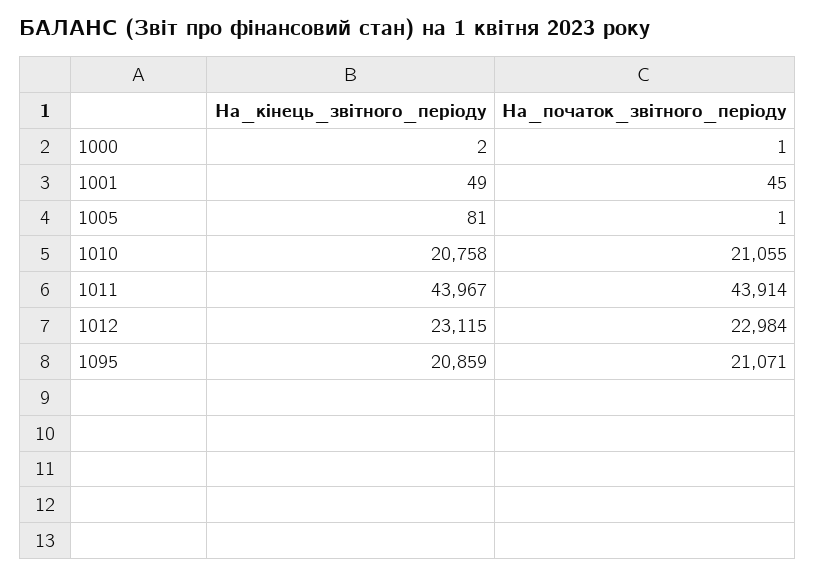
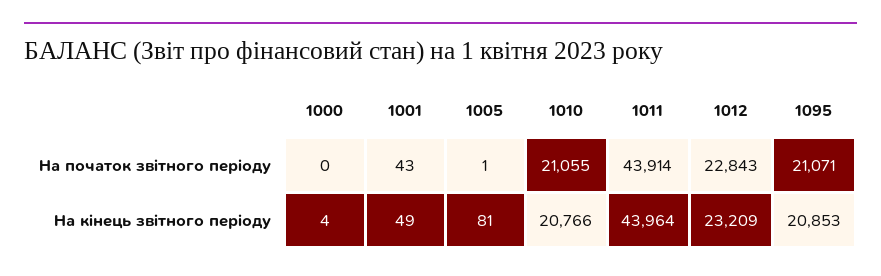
На_кiнець_звiтного_перiоду, 1000: 2 -> 4
На_початок_звiтного_перiоду, 1000: 1 -> 0
На_початок_звiтного_перiоду, 1001: 45 -> 43
На_кiнець_звiтного_перiоду, 1010: 20758 -> 20766
На_кiнець_звiтного_перiоду, 1011: 43967 -> 43964
На_кiнець_звiтного_перiоду, 1012: 23115 -> 23209
На_початок_звiтного_перiоду, 1012: 22984 -> 22843
На_кiнець_звiтного_перiоду, 1095: 20859 -> 20853

